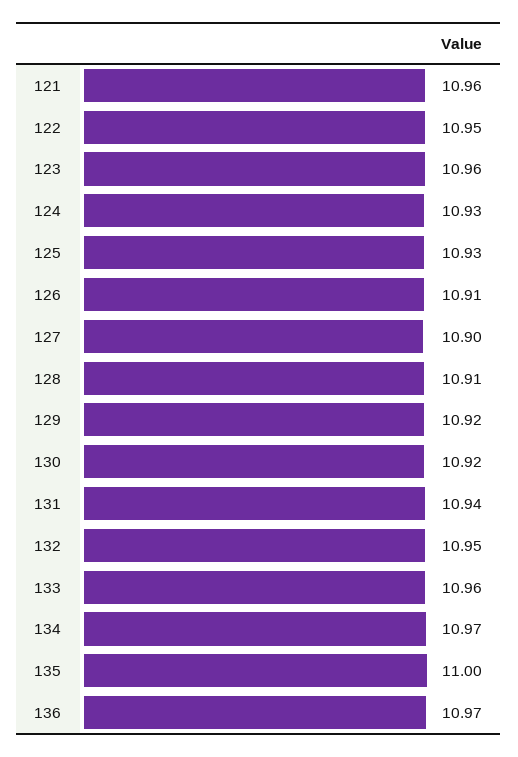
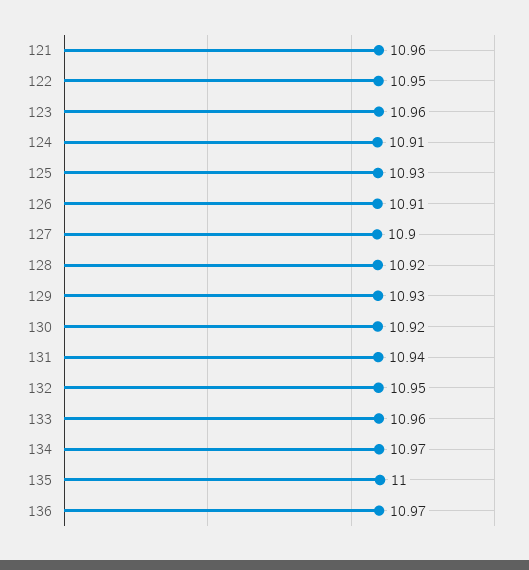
124: 10.93 -> 10.91
128: 10.91 -> 10.92
129: 10.92 -> 10.93

